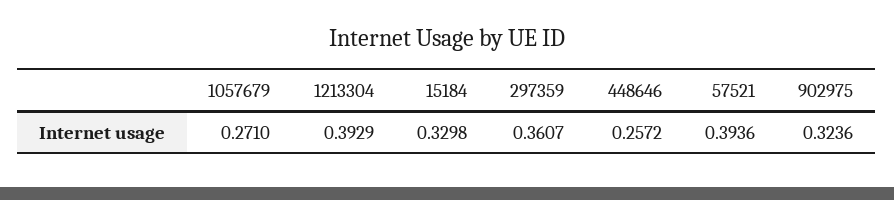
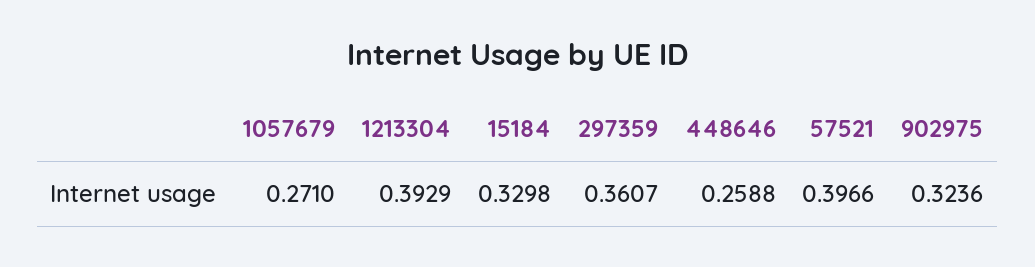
448646: 0.2572 -> 0.2588
57521: 0.3936 -> 0.3966

